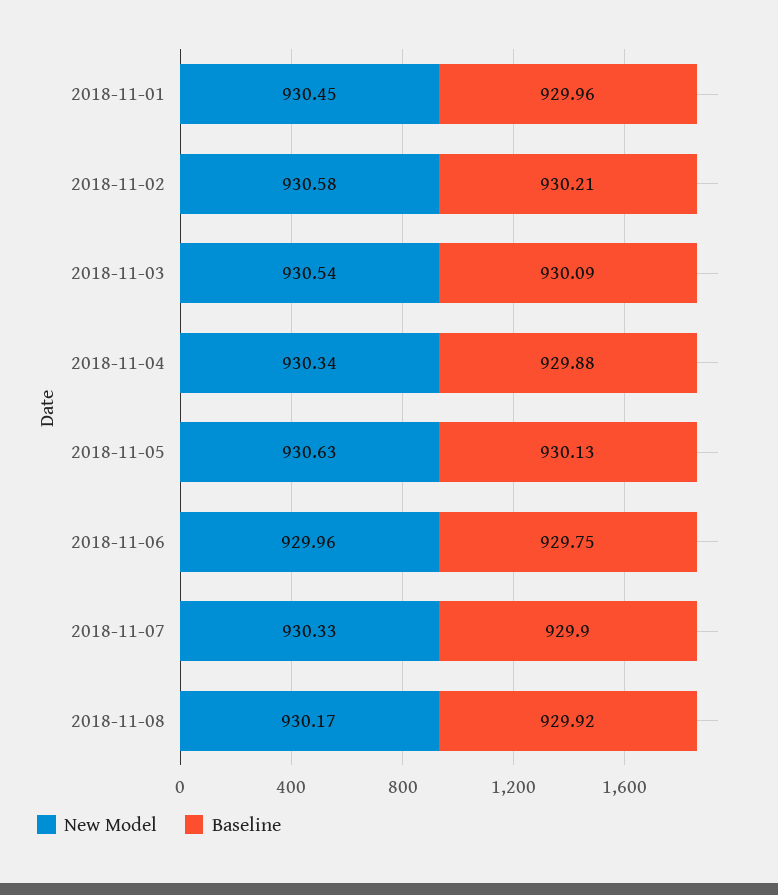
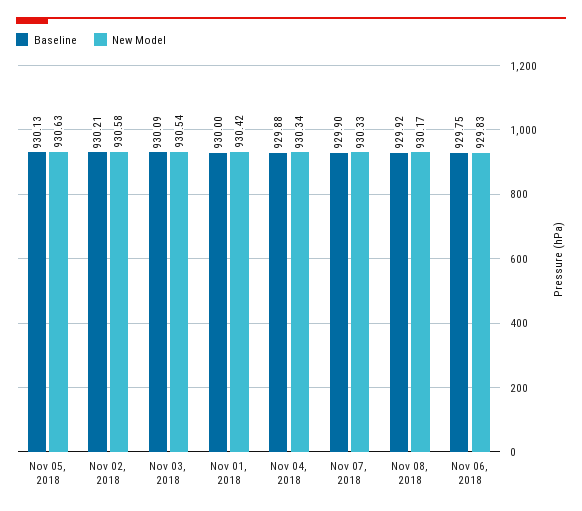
New Model, 2018-11-01: 930.45 -> 930.42
Baseline, 2018-11-01: 929.96 -> 930
New Model, 2018-11-06: 929.96 -> 929.83

